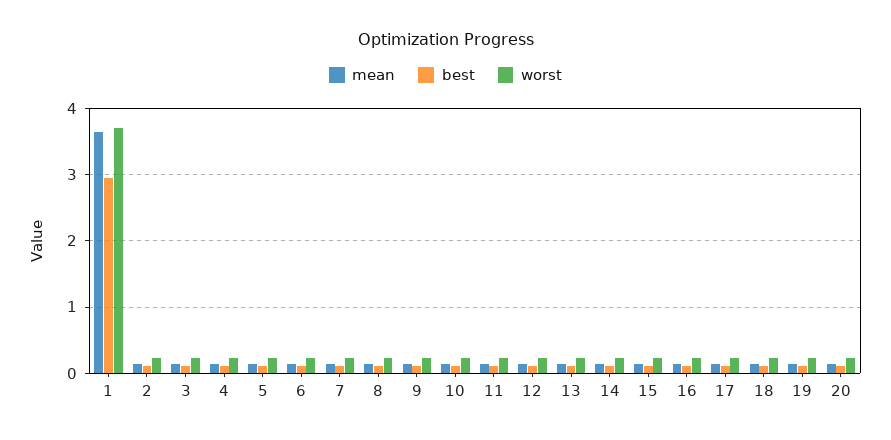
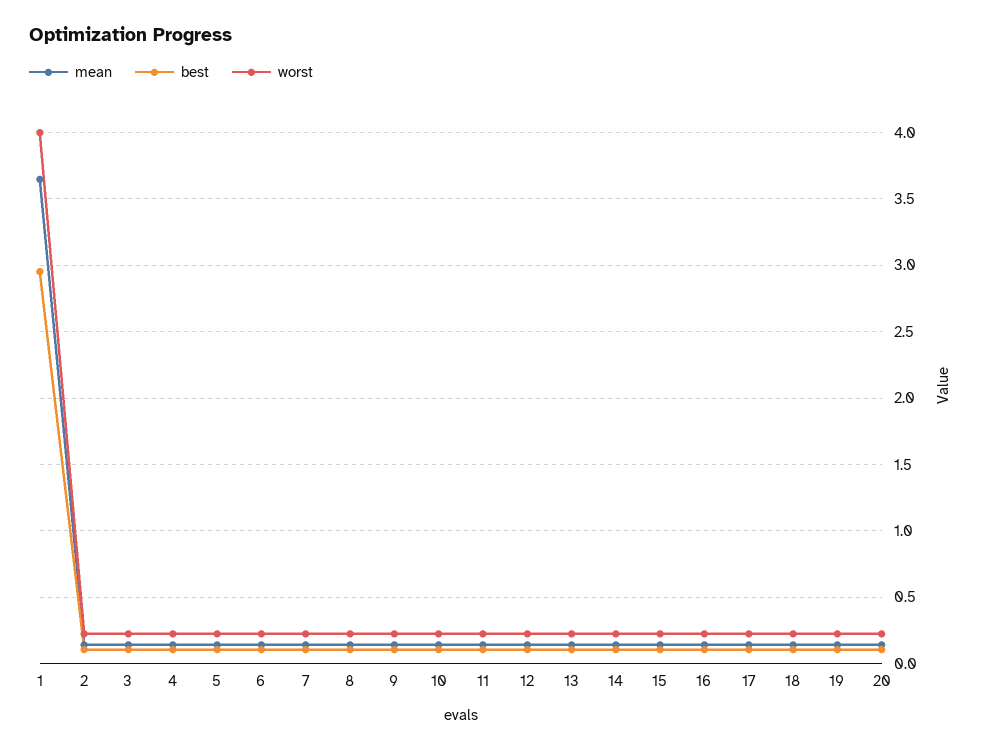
worst, 1: 3.7 -> 4

